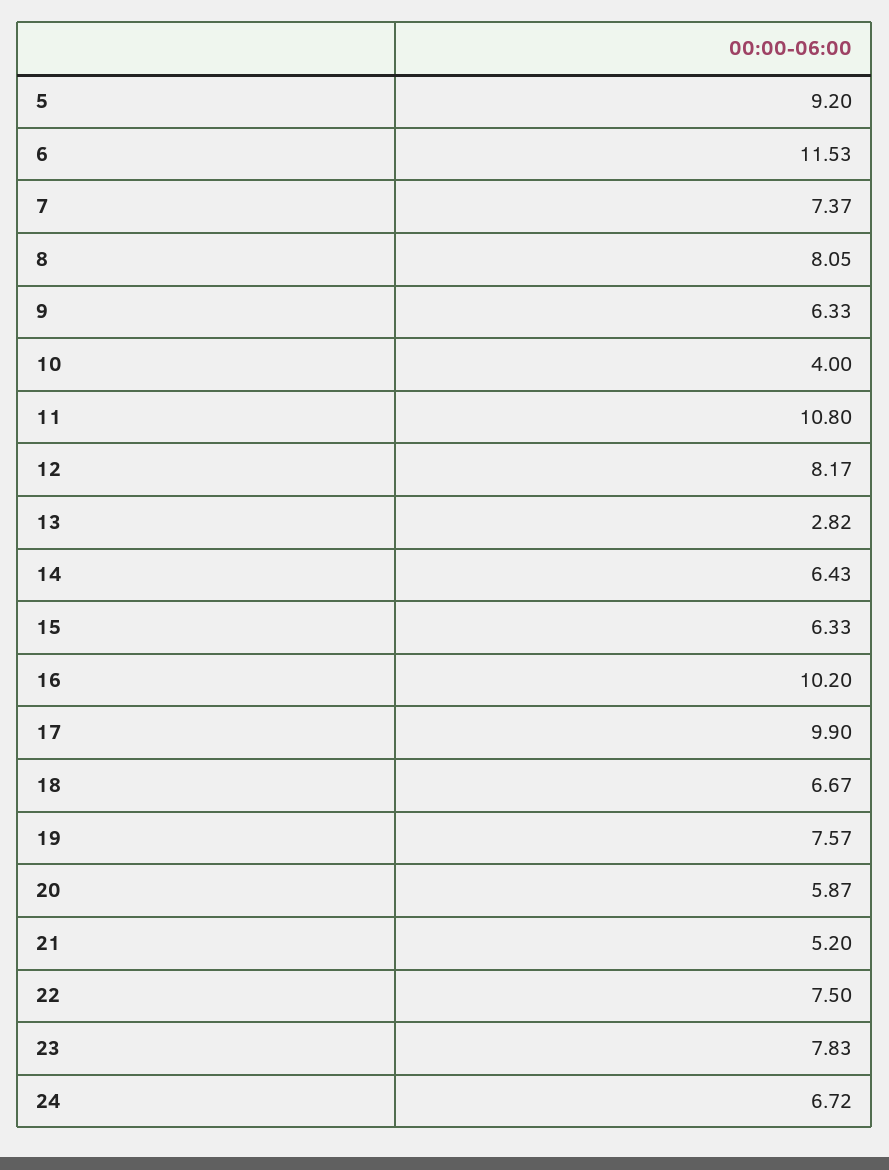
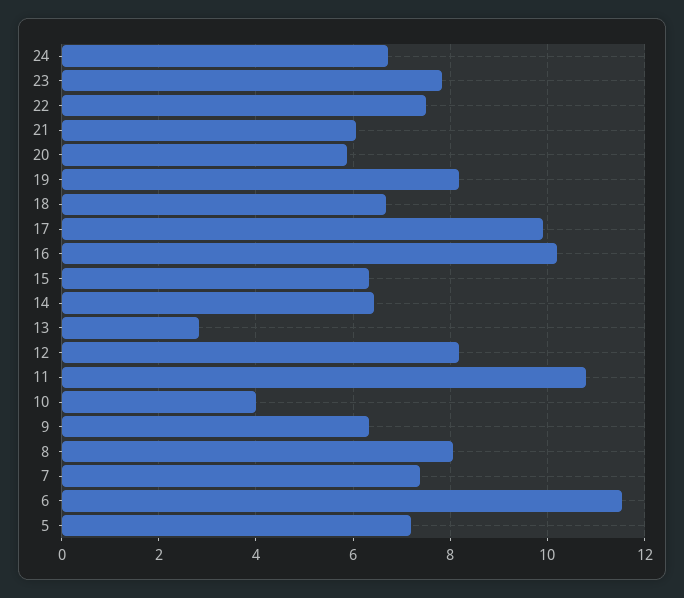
5: 9.2 -> 7.2
19: 7.57 -> 8.2
21: 5.2 -> 6

